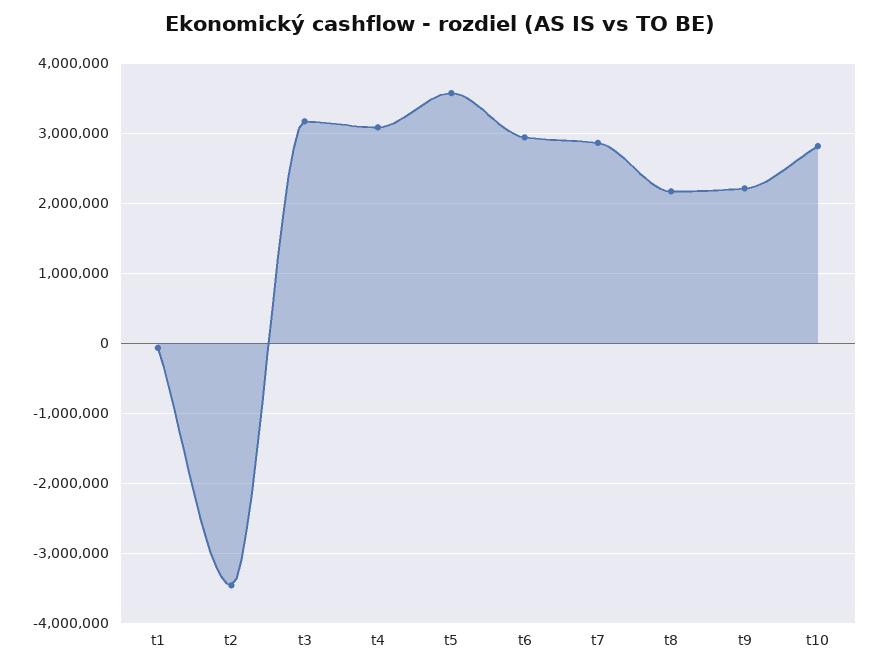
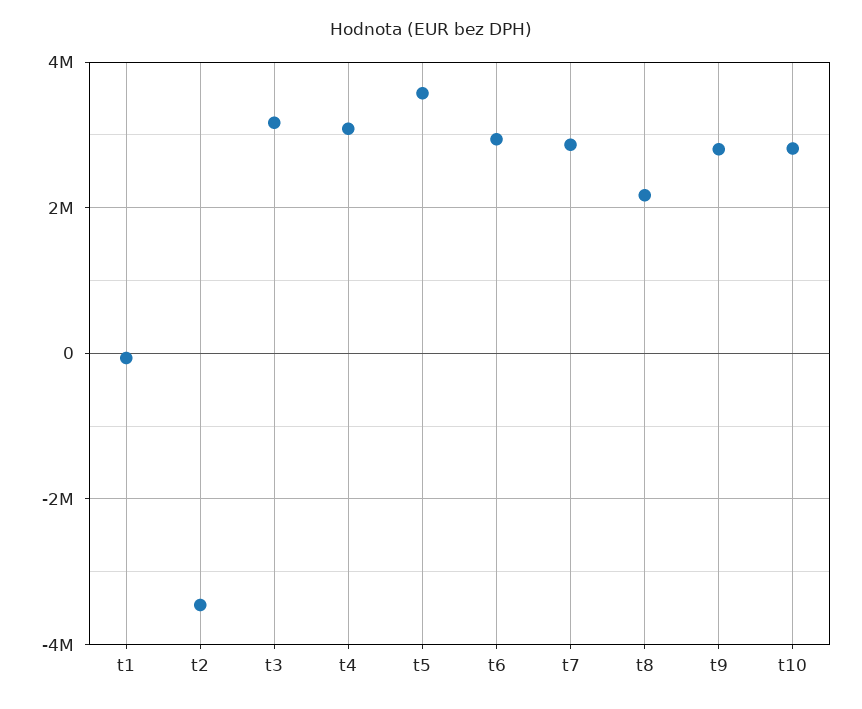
t9: 2200000 -> 2800000

